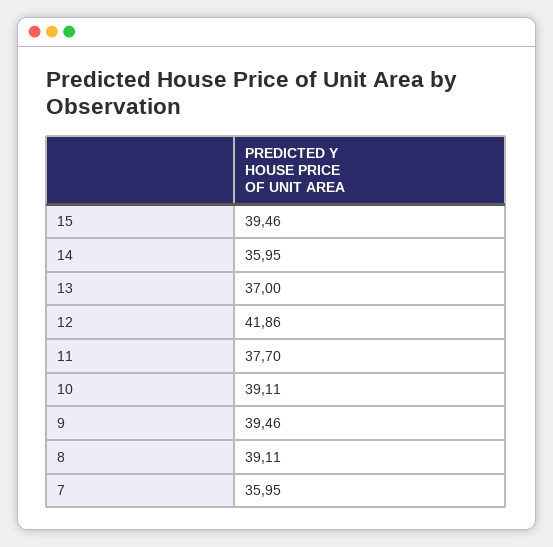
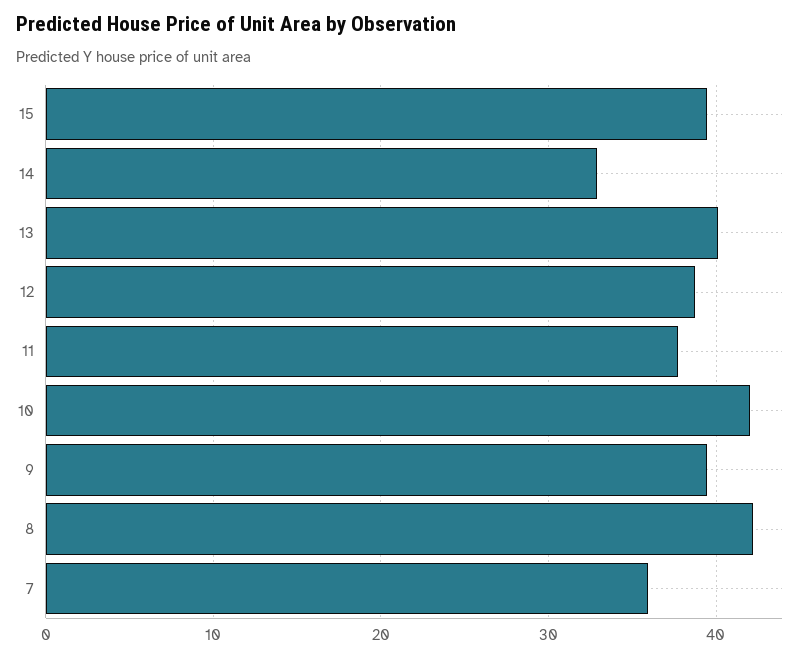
14: 35.95 -> 33
13: 37 -> 40
12: 41.86 -> 39
10: 39.11 -> 42
8: 39.11 -> 42

